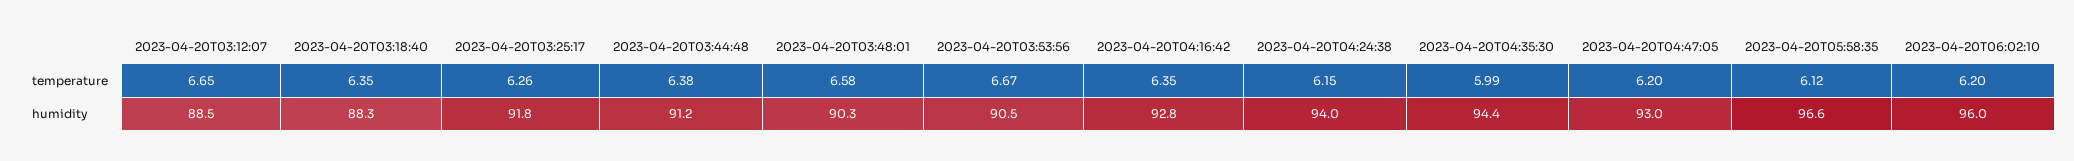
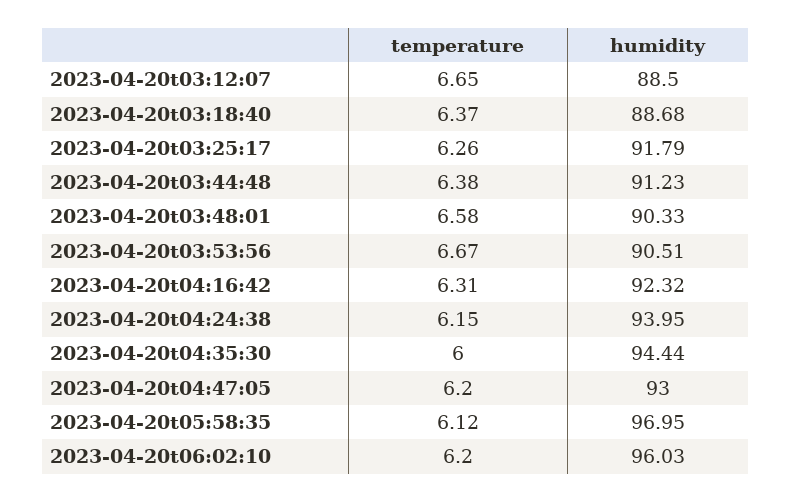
2023-04-20T03:18:40, temperature: 6.35 -> 6.37
2023-04-20T04:16:42, temperature: 6.35 -> 6.31
2023-04-20T04:35:30, temperature: 5.99 -> 6
2023-04-20T03:18:40, humidity: 88.3 -> 88.68
2023-04-20T04:16:42, humidity: 92.8 -> 92.32
2023-04-20T05:58:35, humidity: 96.6 -> 96.95

